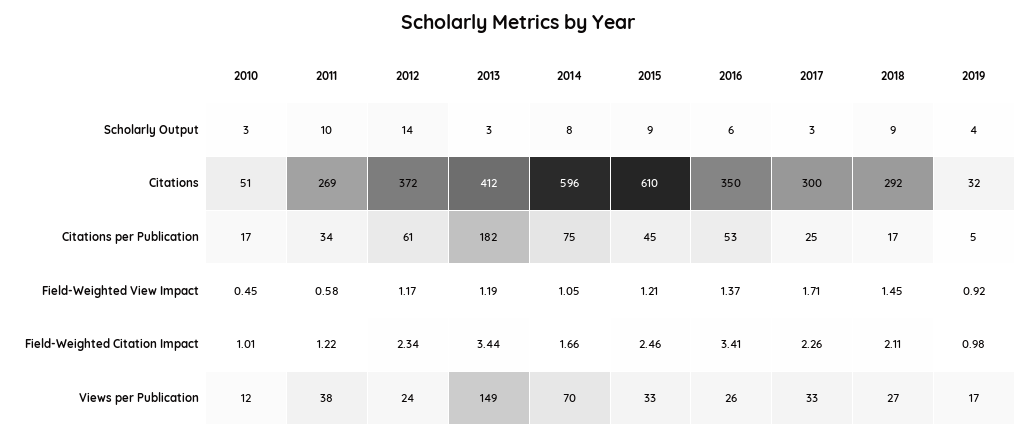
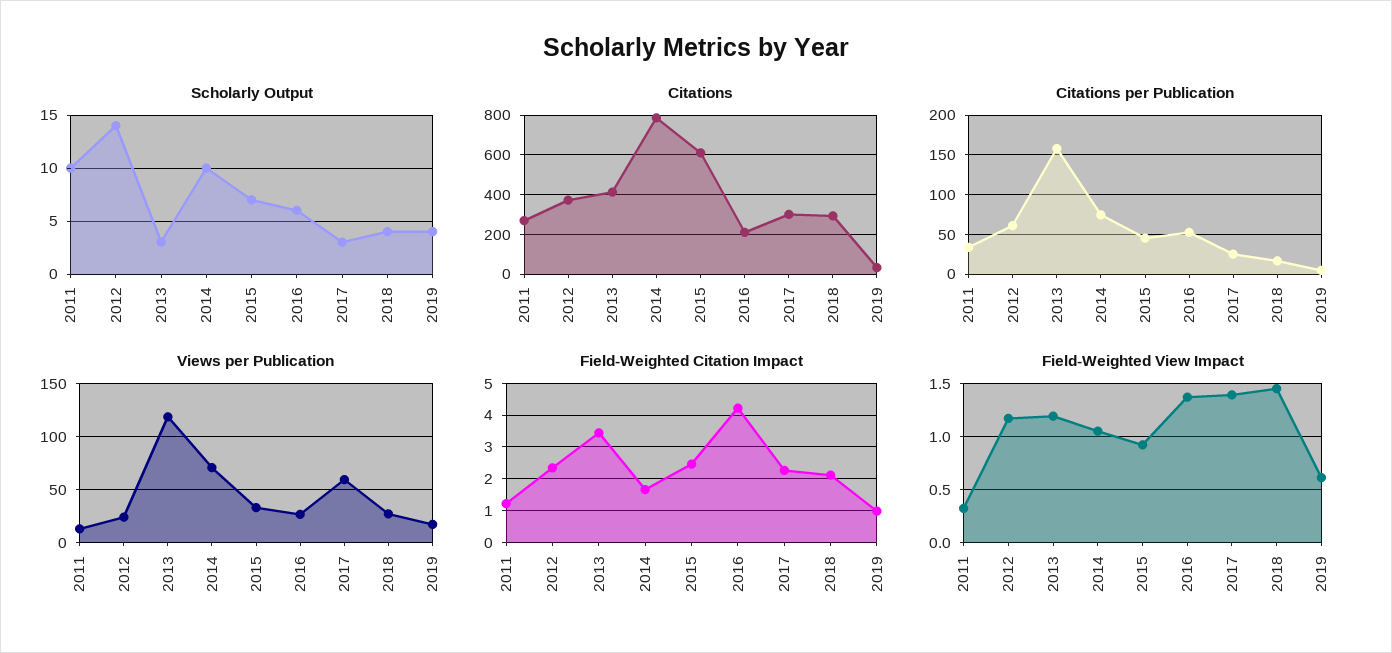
Scholarly Output, 2010: 3 -> none
Scholarly Output, 2014: 8 -> 10
Scholarly Output, 2015: 9 -> 7
Scholarly Output, 2018: 9 -> 4
Citations, 2010: 51 -> none
Citations, 2014: 596 -> 800
Citations, 2016: 350 -> 200
Citations per Publication, 2010: 17 -> none
Citations per Publication, 2013: 182 -> 160
Field-Weighted View Impact, 2010: 0.45 -> none
Field-Weighted View Impact, 2011: 0.58 -> 0.3
Field-Weighted View Impact, 2015: 1.21 -> 0.9
Field-Weighted View Impact, 2017: 1.71 -> 1.4
Field-Weighted View Impact, 2019: 0.92 -> 0.6
Field-Weighted Citation Impact, 2010: 1.01 -> none
Field-Weighted Citation Impact, 2016: 3.41 -> 4.2
Views per Publication, 2010: 12 -> none
Views per Publication, 2011: 38 -> 10
Views per Publication, 2013: 149 -> 120
Views per Publication, 2017: 33 -> 60

